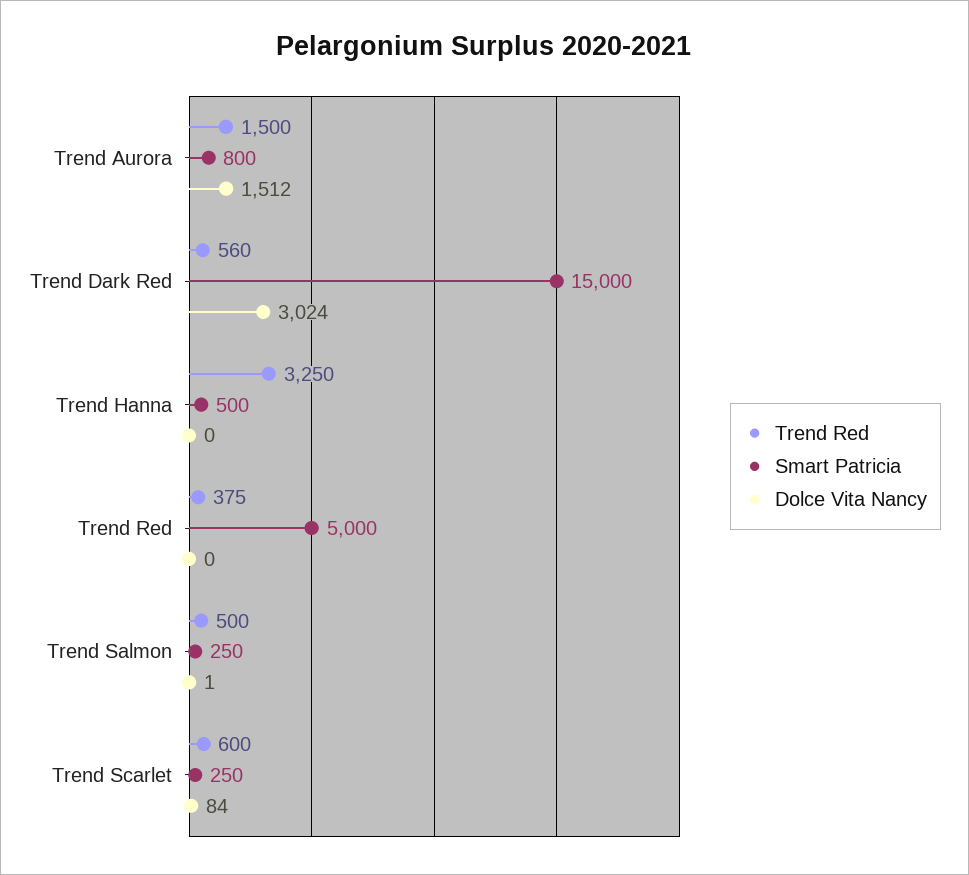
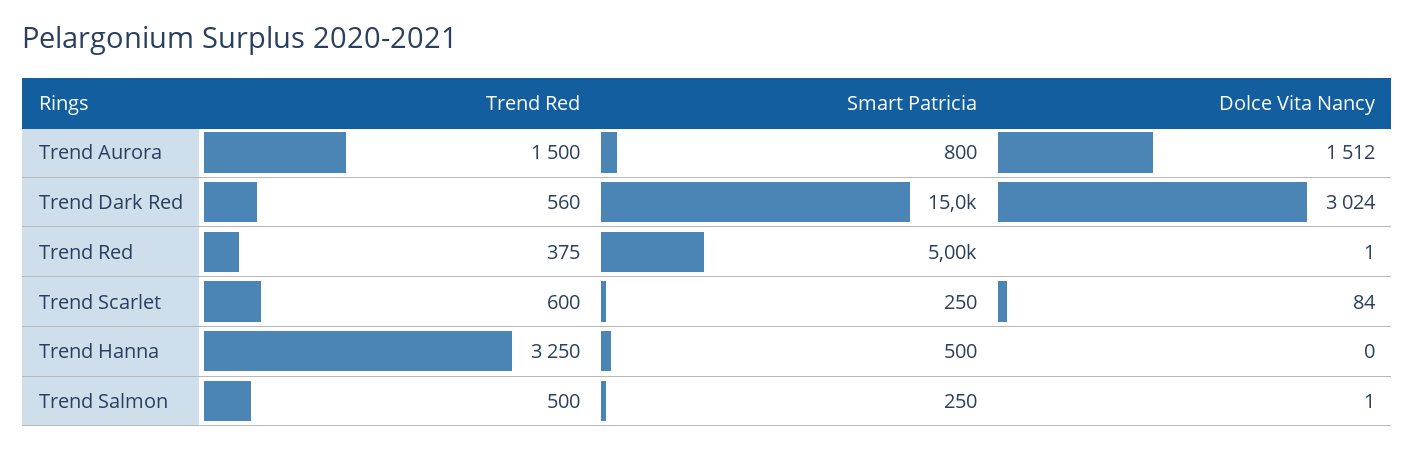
Dolce Vita Nancy, Trend Red: 0 -> 1

